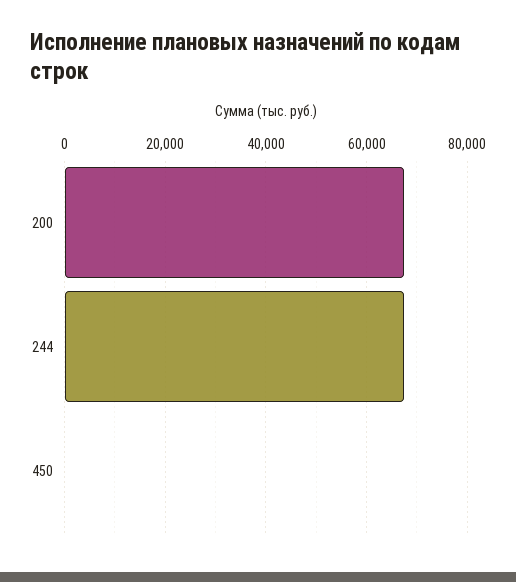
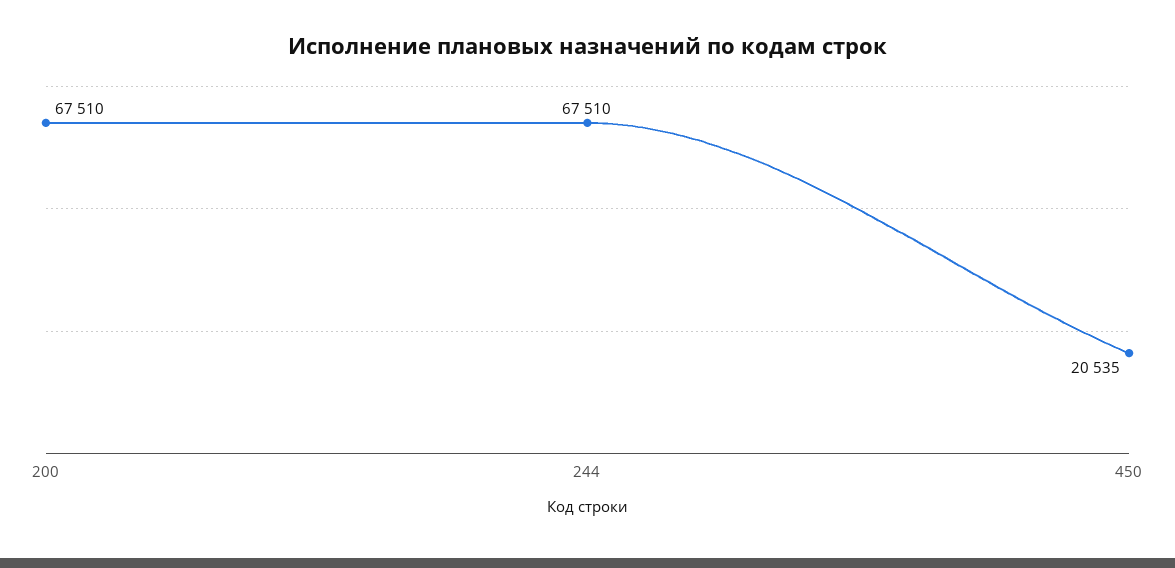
450: 0 -> 20535

